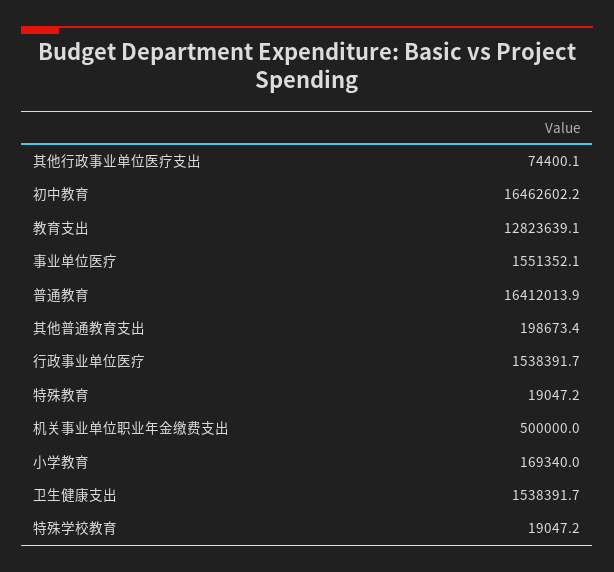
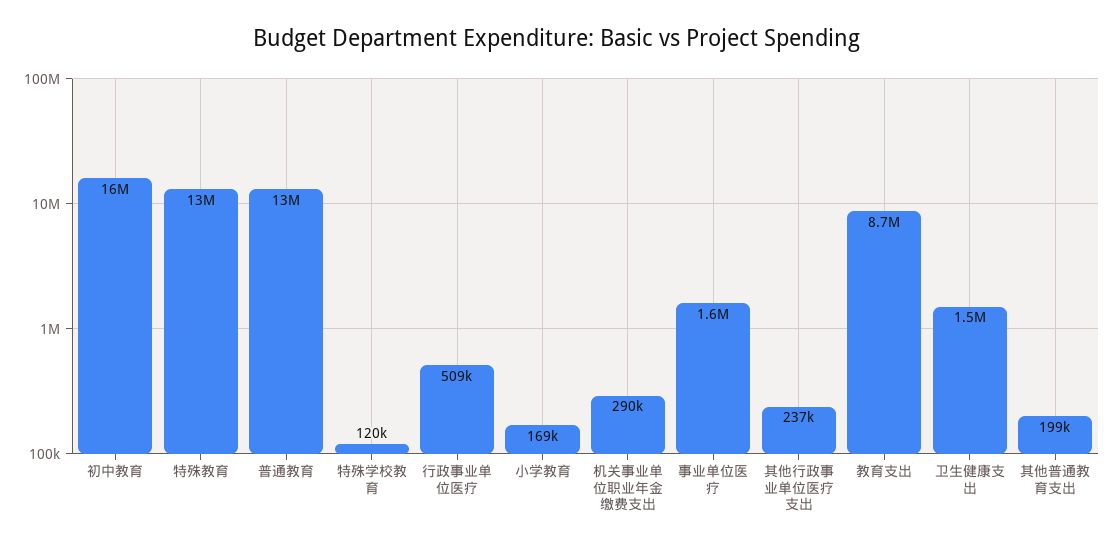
其他行政事业单位医疗支出: 74400.1 -> 237000
教育支出: 12823639.1 -> 8700000
普通教育: 16412013.9 -> 13000000
行政事业单位医疗: 1538391.7 -> 509000
特殊教育: 19047.2 -> 13000000
机关事业单位职业年金缴费支出: 500000 -> 290000
特殊学校教育: 19047.2 -> 120000

